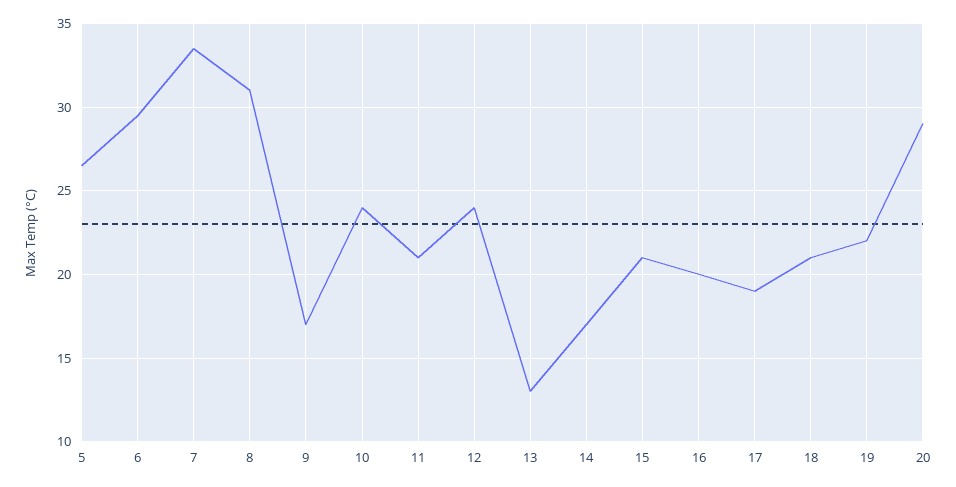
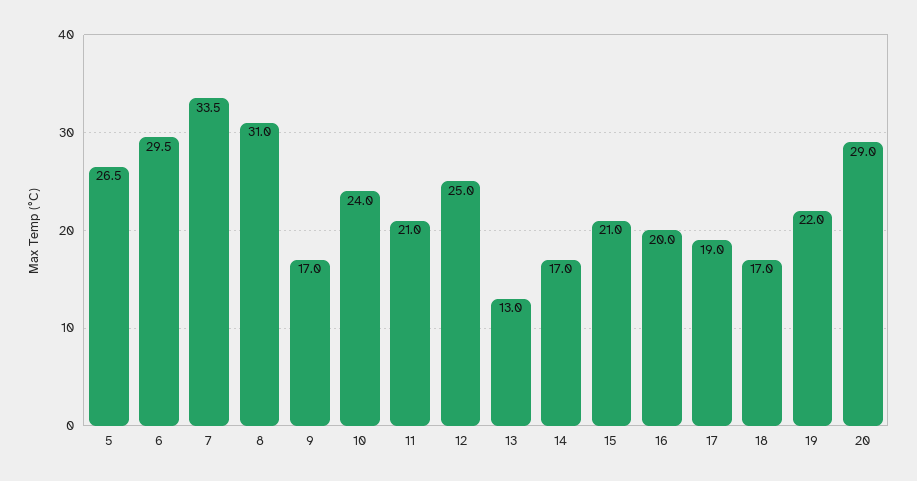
12: 24 -> 25
18: 21 -> 17

